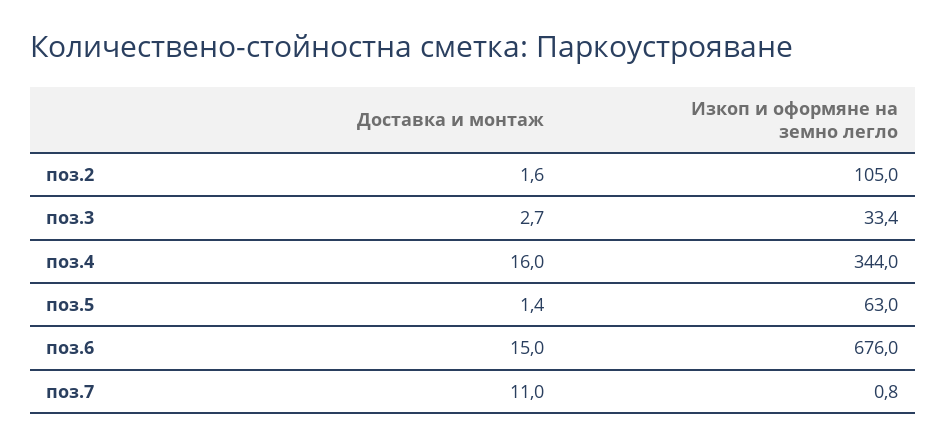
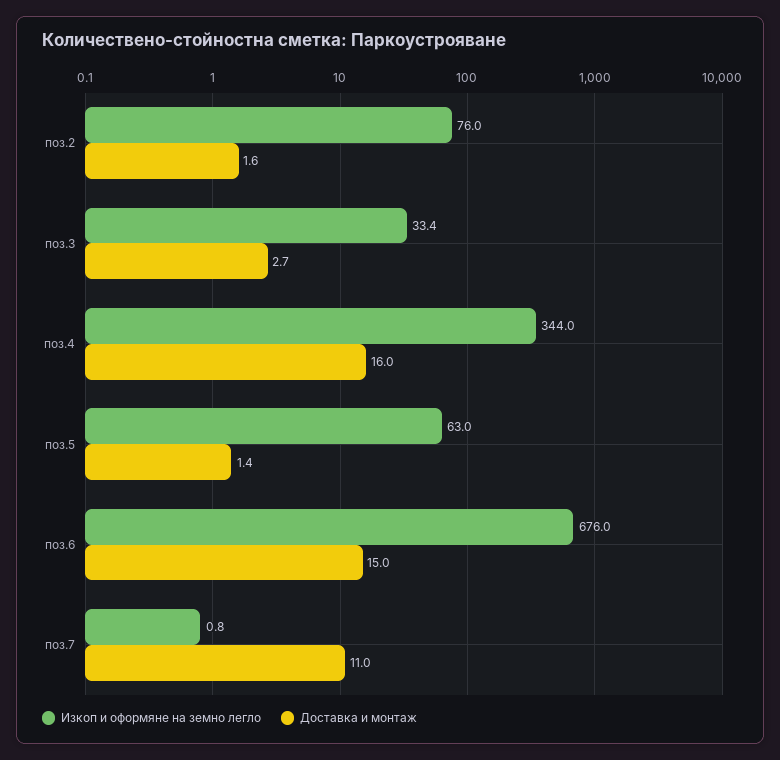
Изкоп и оформяне на земно легло, поз.2: 105 -> 76

